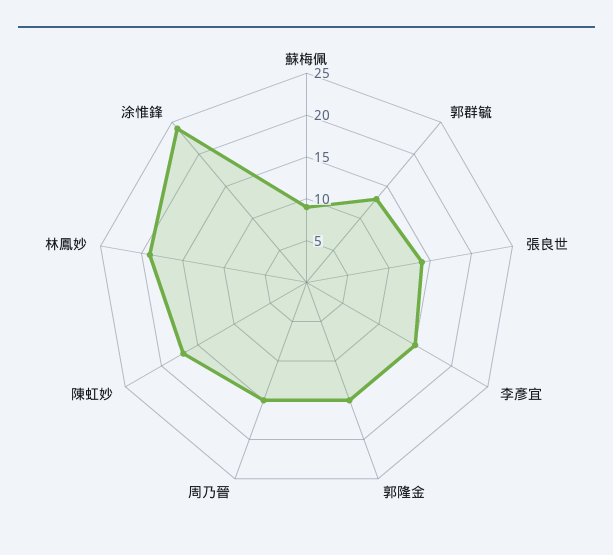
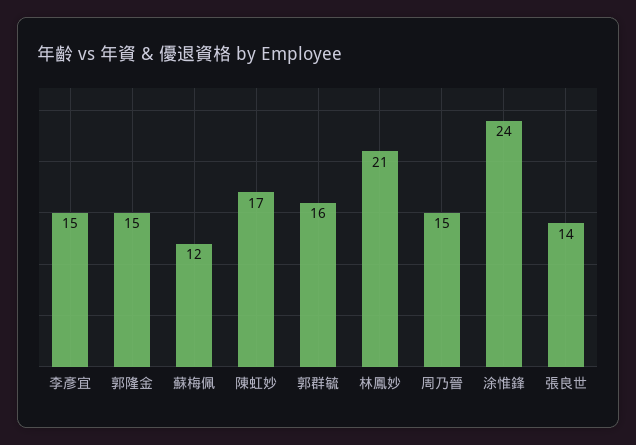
蘇梅佩: 9 -> 12
郭群毓: 13 -> 16
林鳳妙: 19 -> 21

